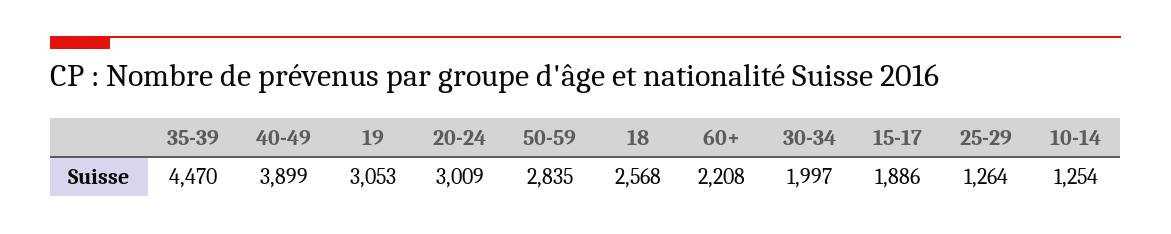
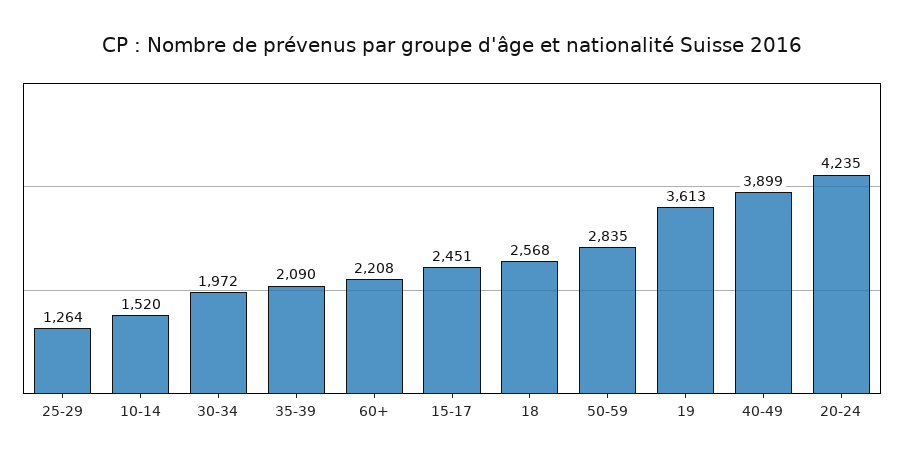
35-39: 4470 -> 2090
19: 3053 -> 3613
20-24: 3009 -> 4235
30-34: 1997 -> 1972
15-17: 1886 -> 2451
10-14: 1254 -> 1520

